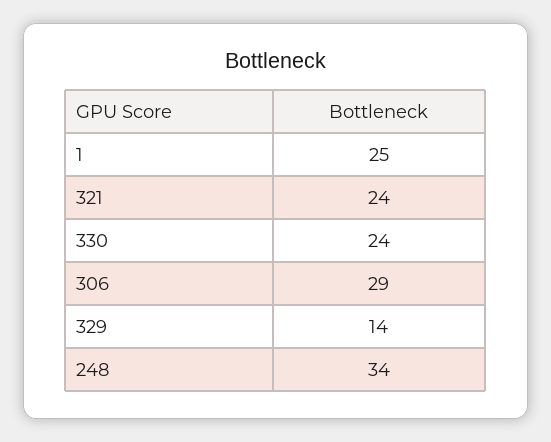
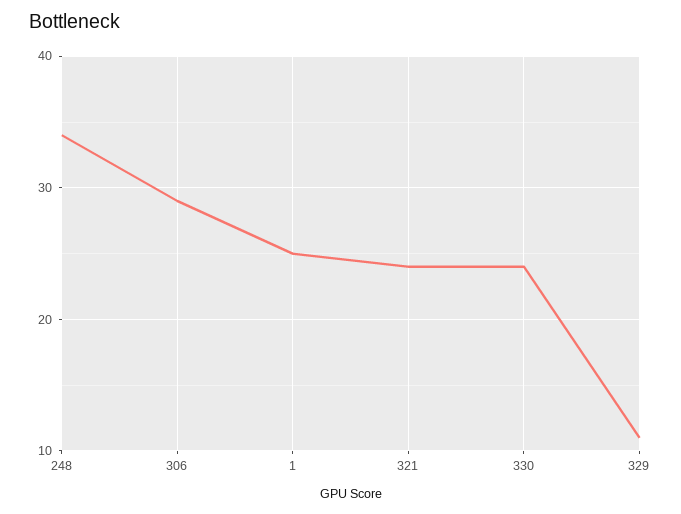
329: 14 -> 11

